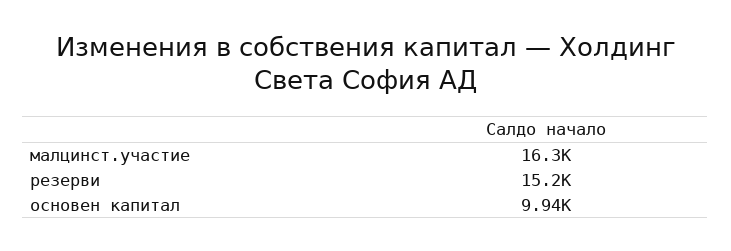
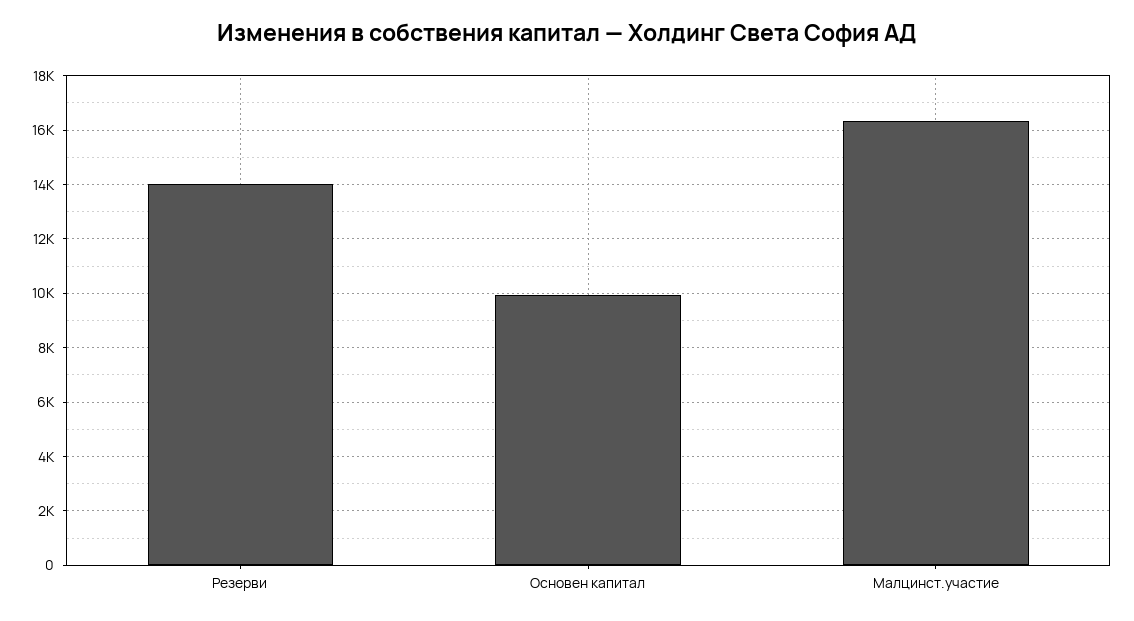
резерви: 15200 -> 14000

